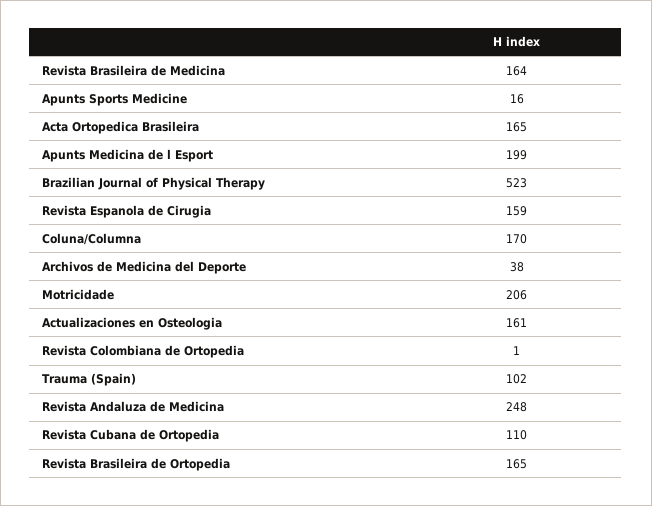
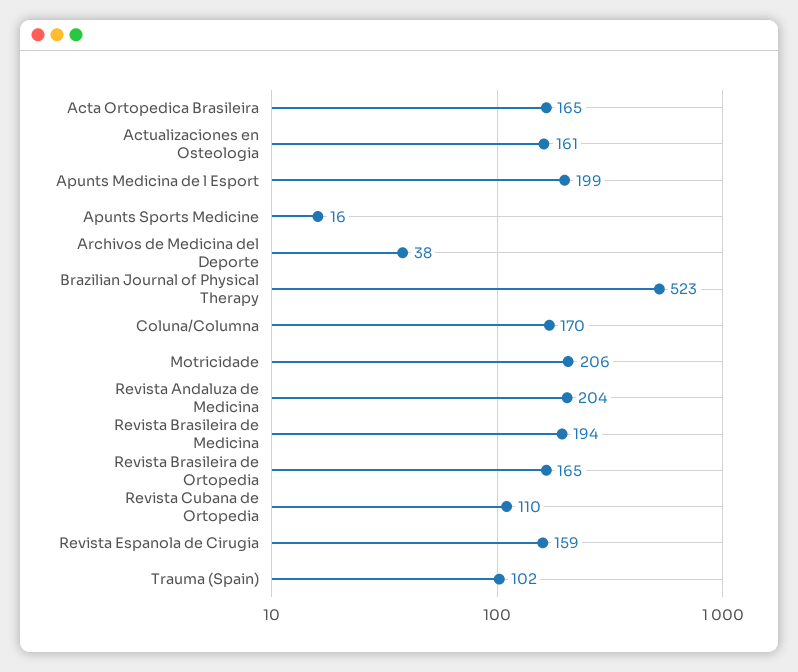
Revista Brasileira de Medicina: 164 -> 194
Revista Colombiana de Ortopedia: 1 -> none
Revista Andaluza de Medicina: 248 -> 204

